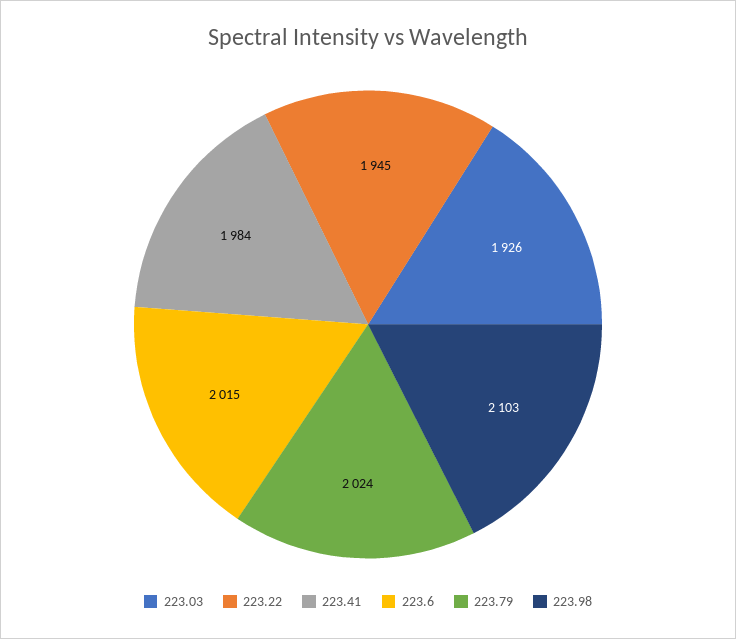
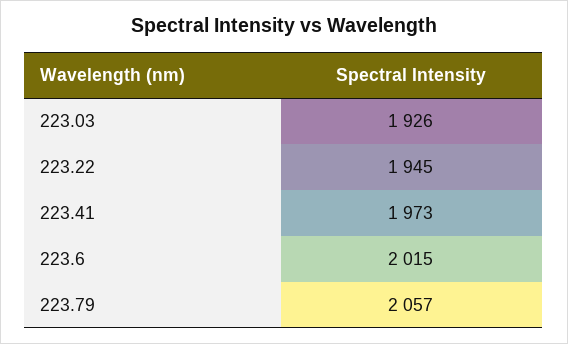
223.41: 1984 -> 1973
223.79: 2024 -> 2057
223.98: 2103 -> none

